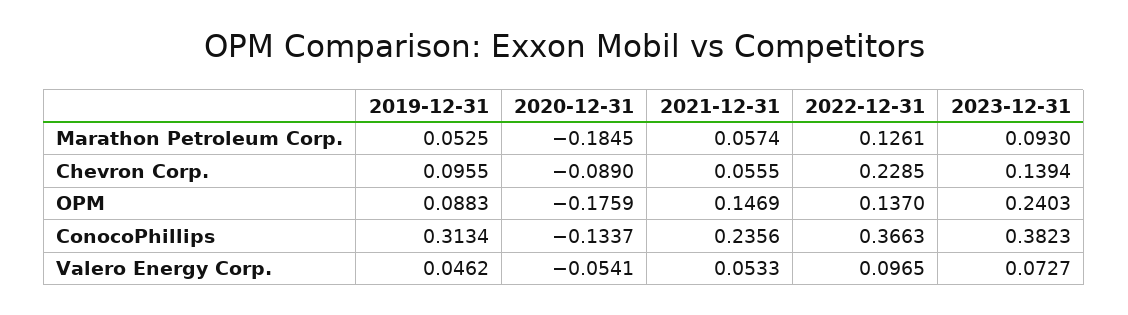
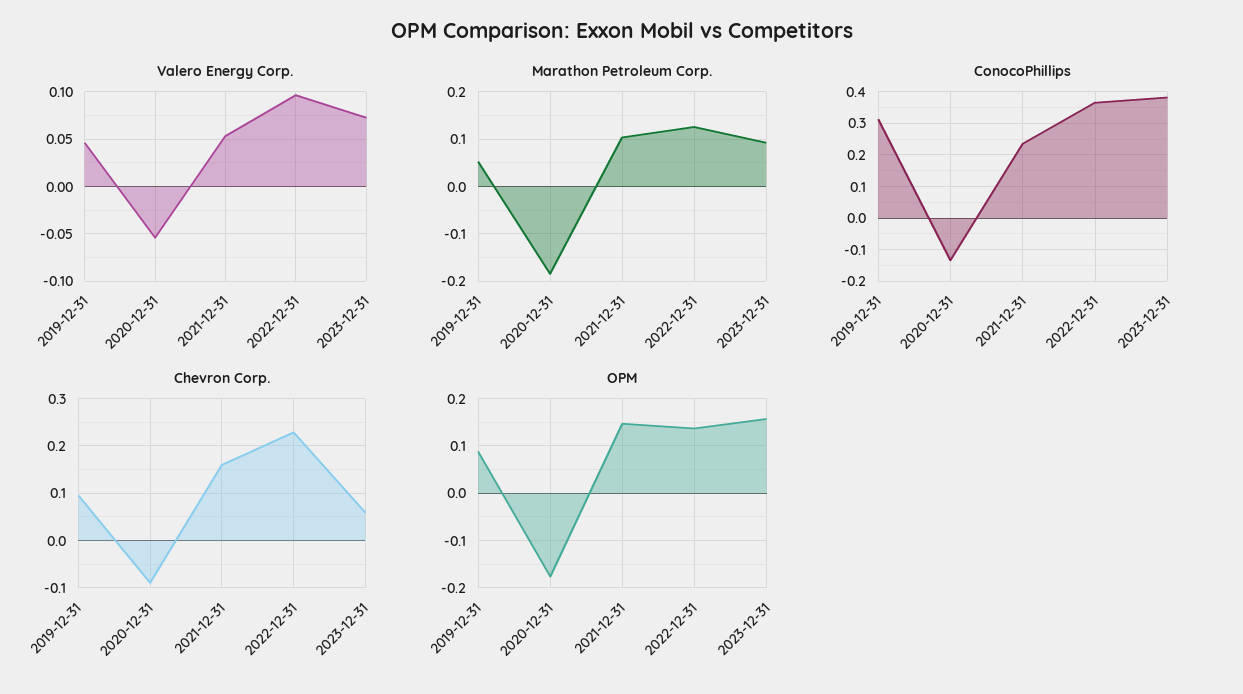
Marathon Petroleum Corp., 2021-12-31: 0.0574 -> 0.1
Chevron Corp., 2021-12-31: 0.0555 -> 0.16
Chevron Corp., 2023-12-31: 0.1394 -> 0.06
OPM, 2023-12-31: 0.2403 -> 0.16

